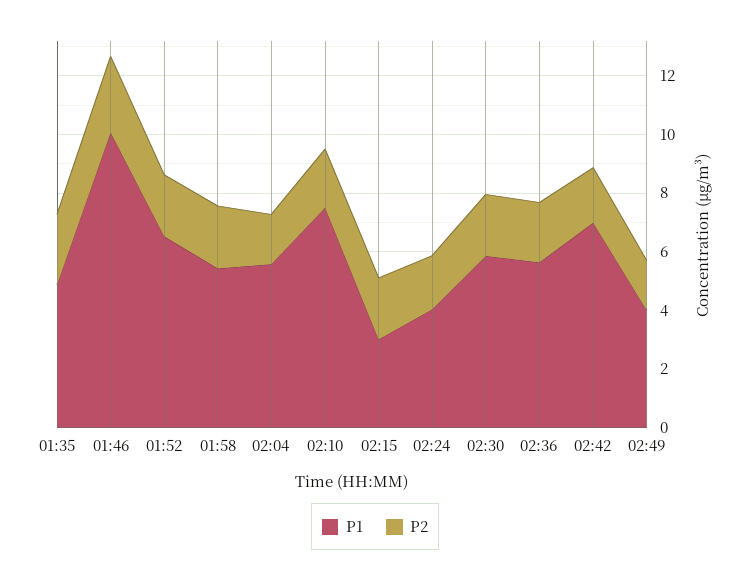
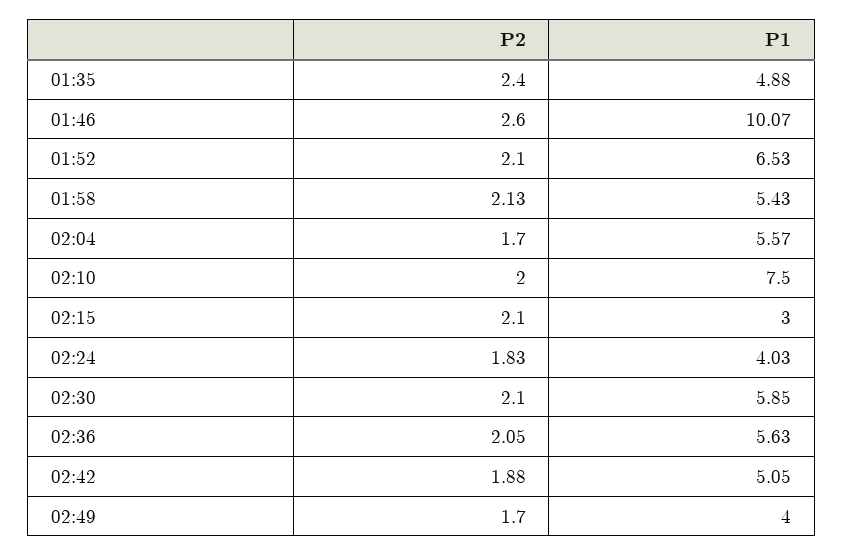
P1, 02:42: 7 -> 5.05

